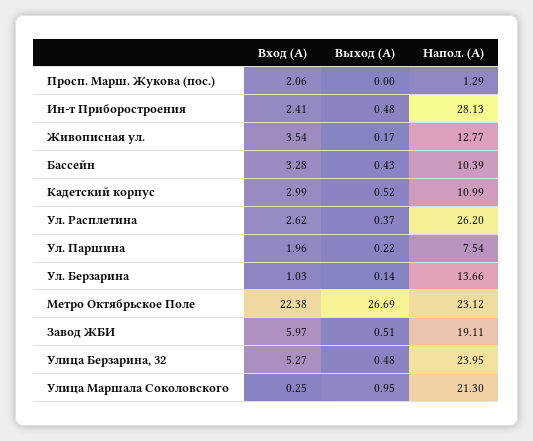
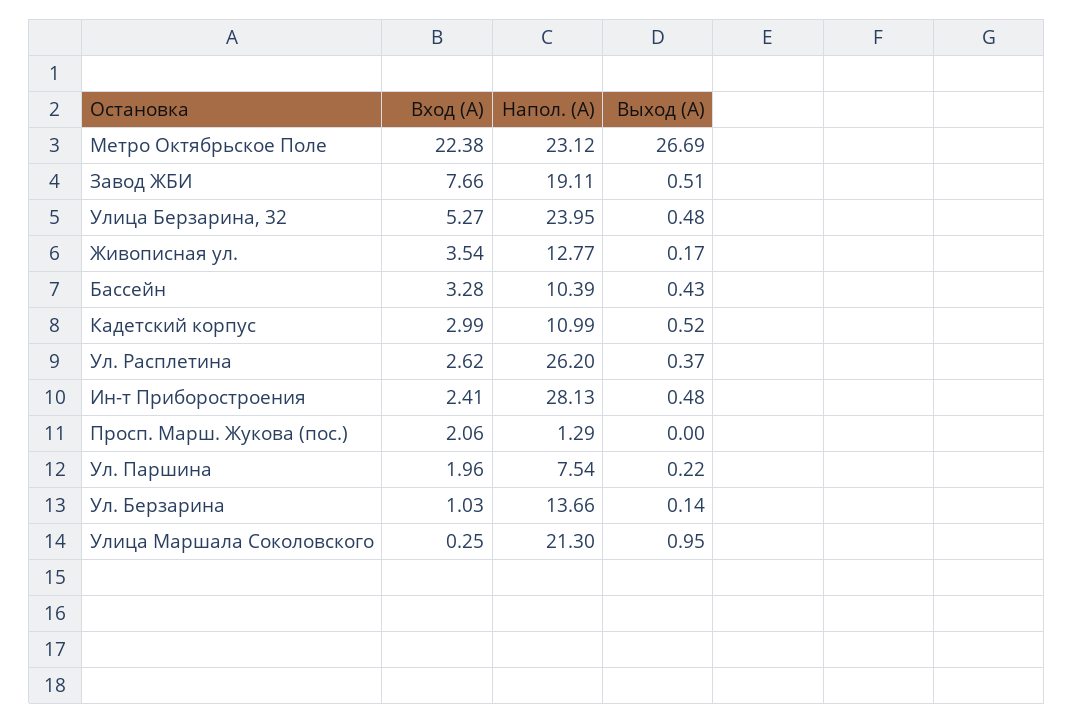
Вход (А), Завод ЖБИ: 5.97 -> 7.66

